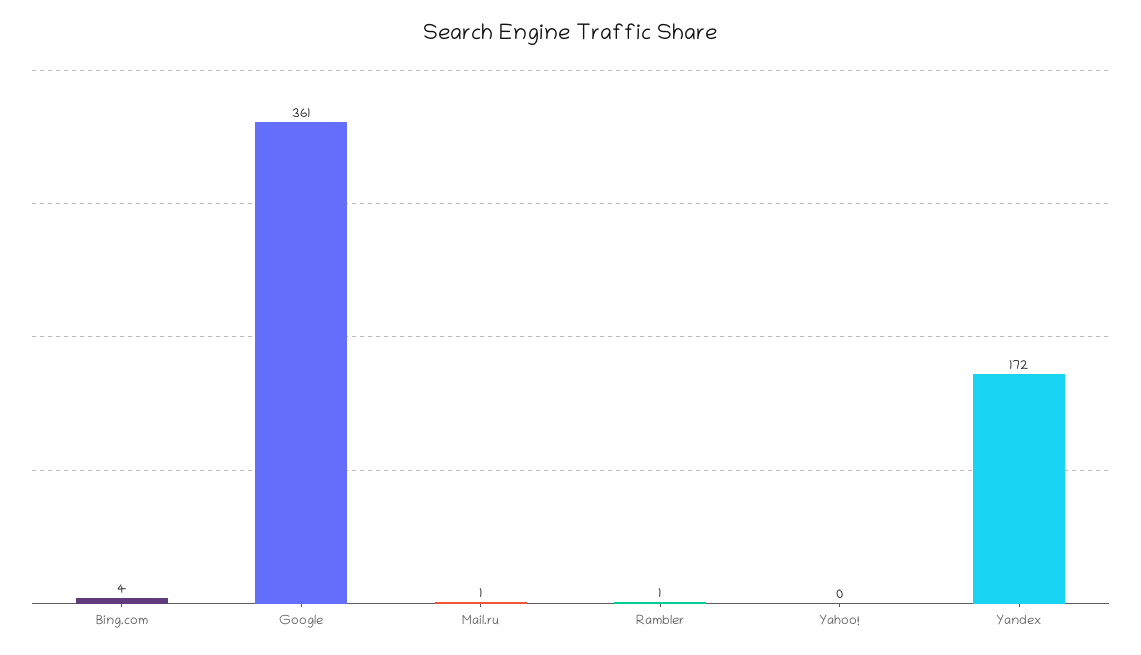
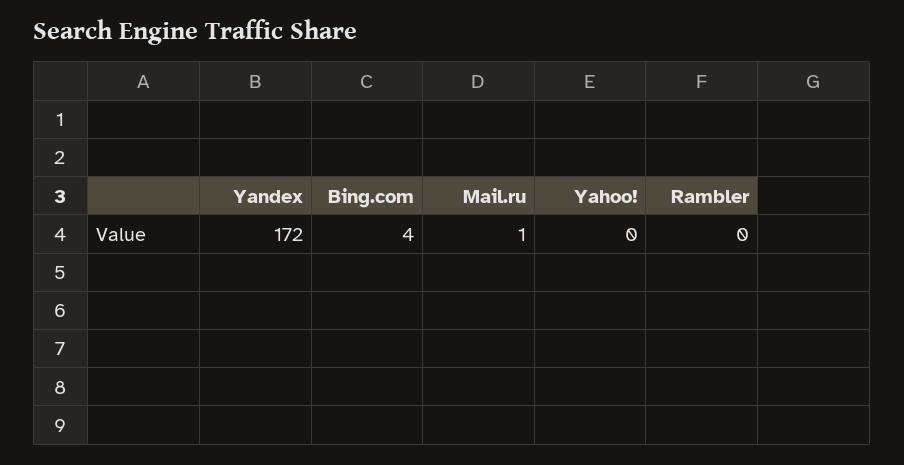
Google: 361 -> none
Rambler: 1 -> 0

